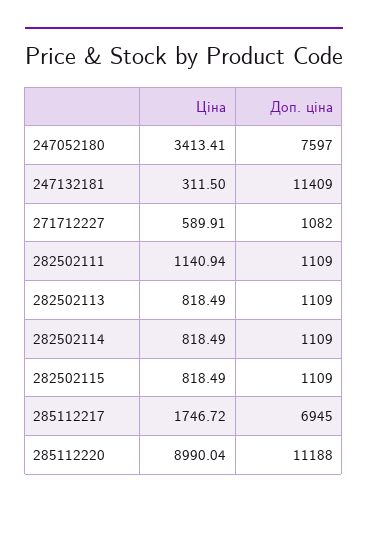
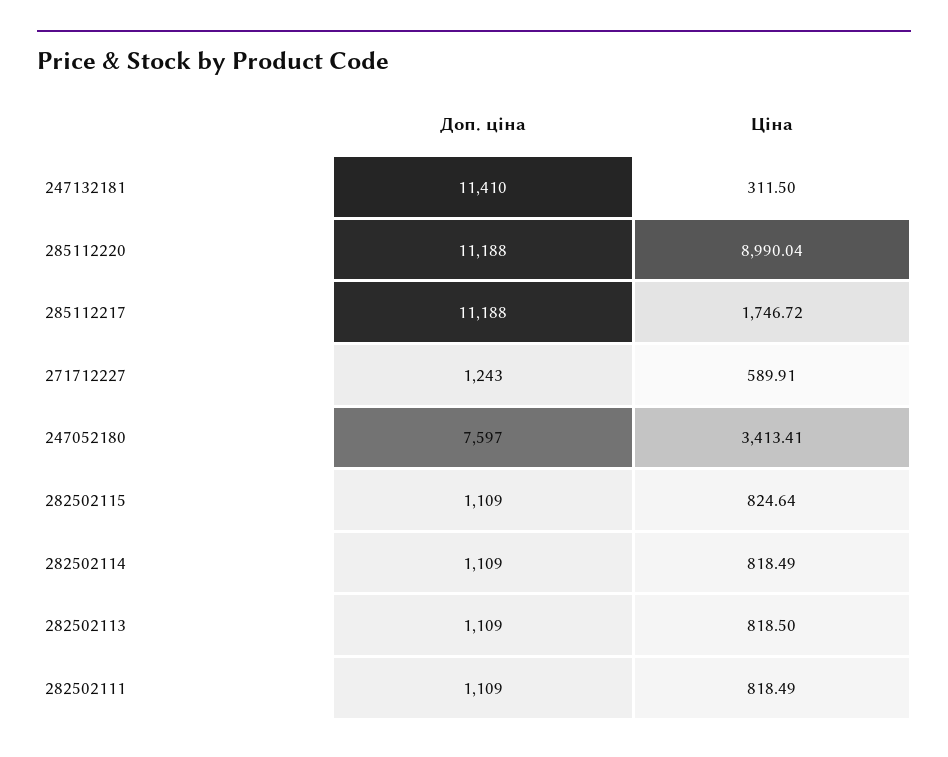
Доп. ціна, 247132181: 11409 -> 11410
Доп. ціна, 271712227: 1082 -> 1243
Ціна, 282502111: 1140.94 -> 818.49
Ціна, 282502113: 818.49 -> 818.5
Ціна, 282502115: 818.49 -> 824.64
Доп. ціна, 285112217: 6945 -> 11188

